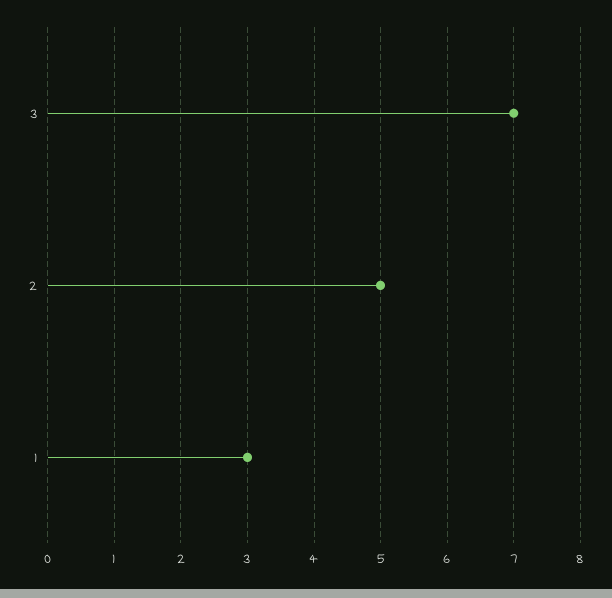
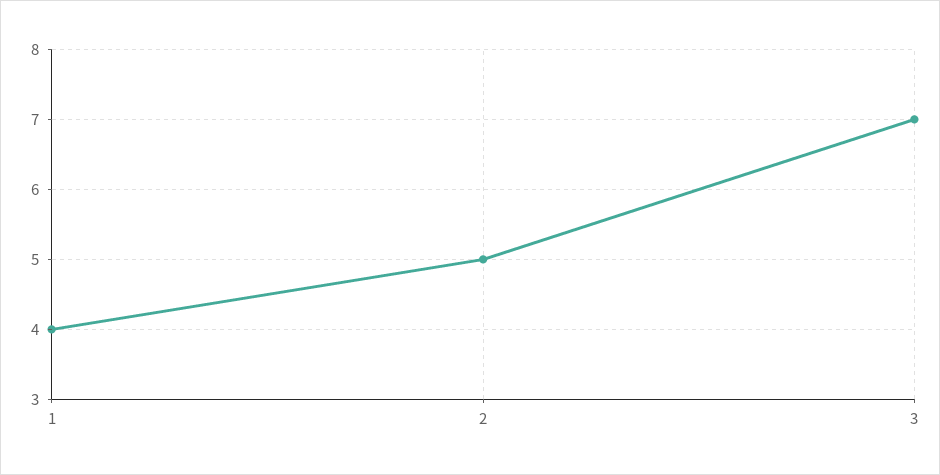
1: 3 -> 4

